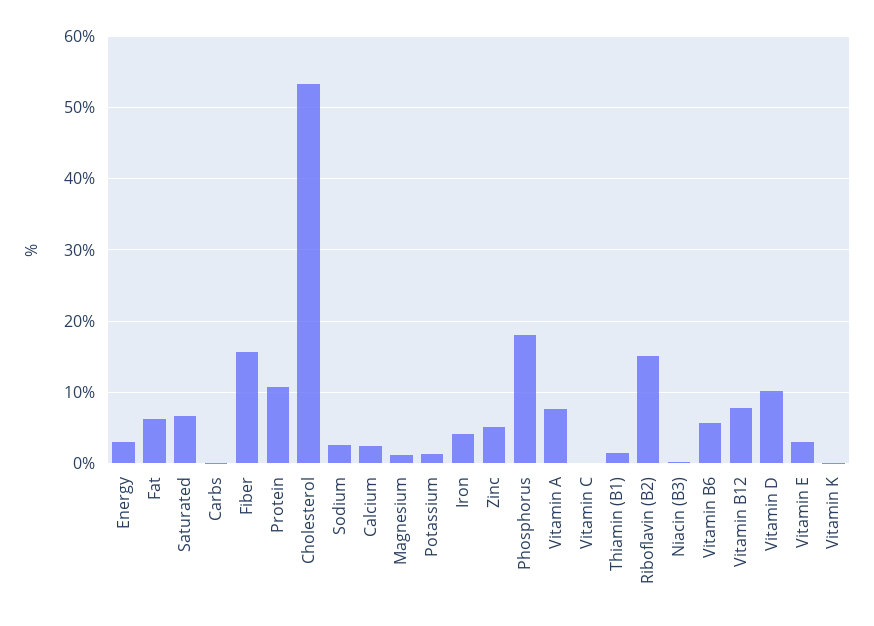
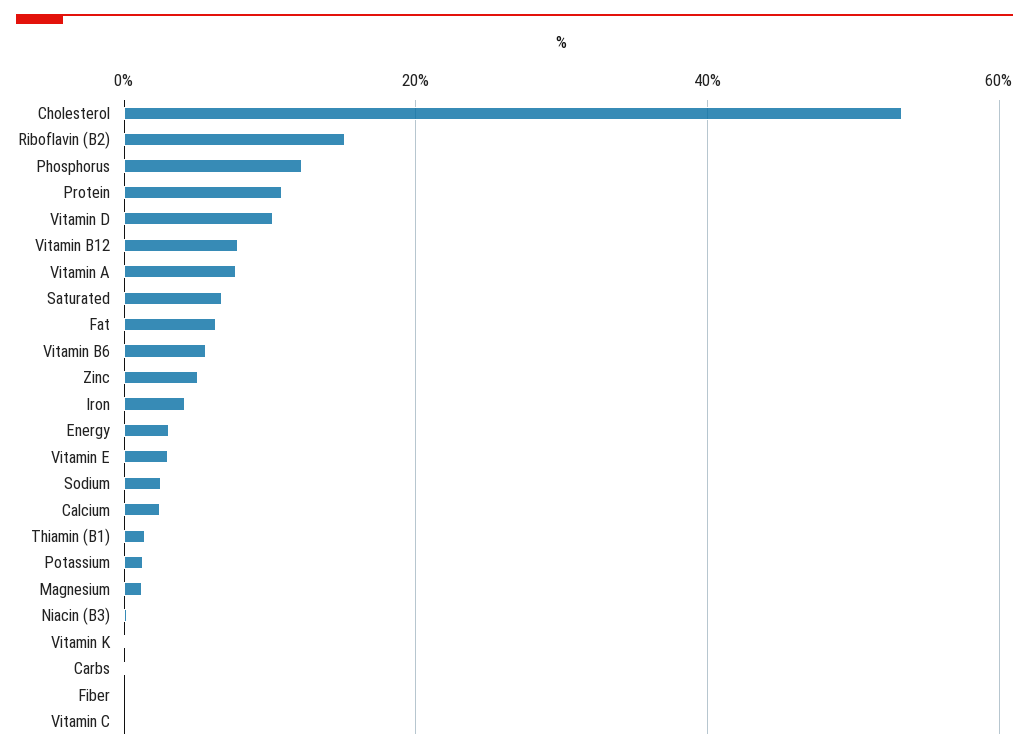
Fiber: 16 -> 0
Phosphorus: 18 -> 12

